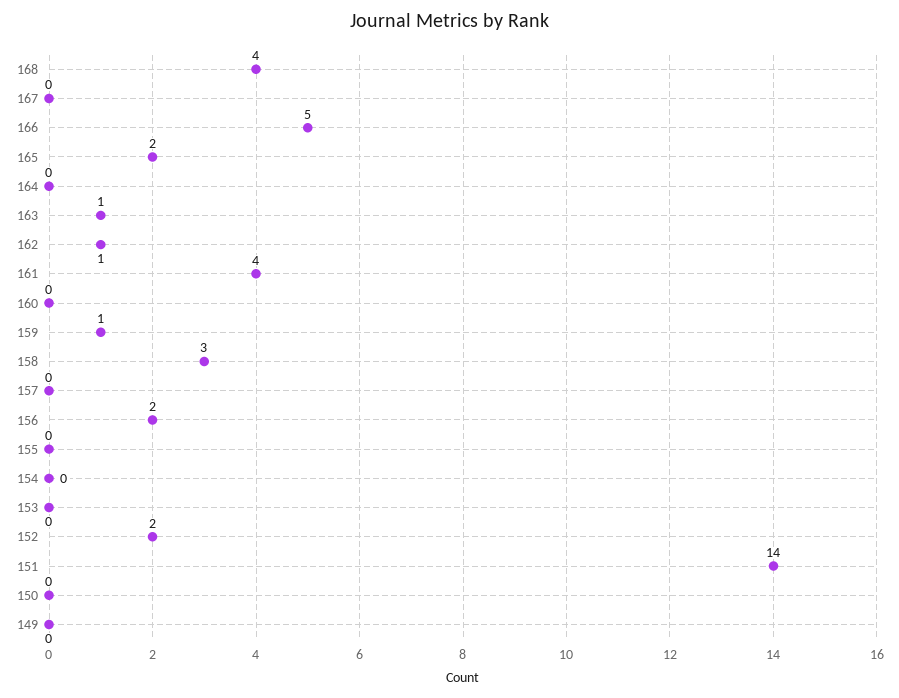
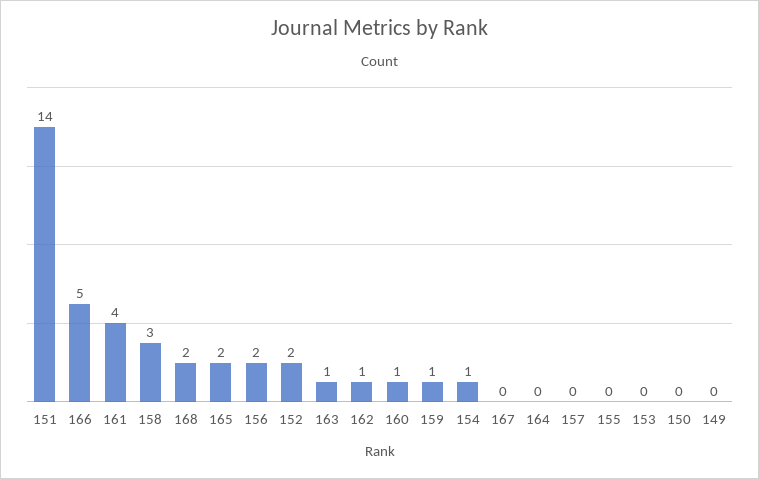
168: 4 -> 2
160: 0 -> 1
154: 0 -> 1

